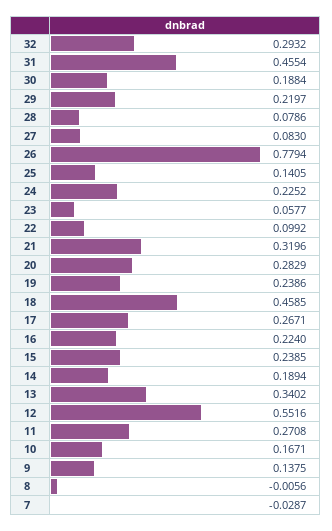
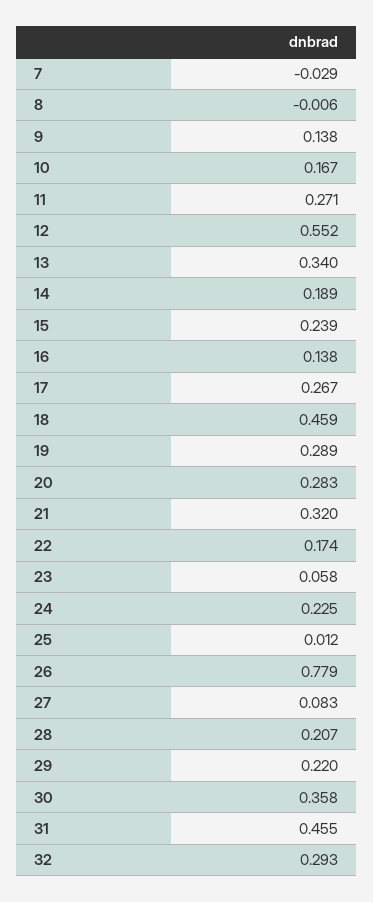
30: 0.1884 -> 0.358
28: 0.0786 -> 0.207
25: 0.1405 -> 0.012
22: 0.0992 -> 0.174
19: 0.2386 -> 0.289
16: 0.224 -> 0.138

